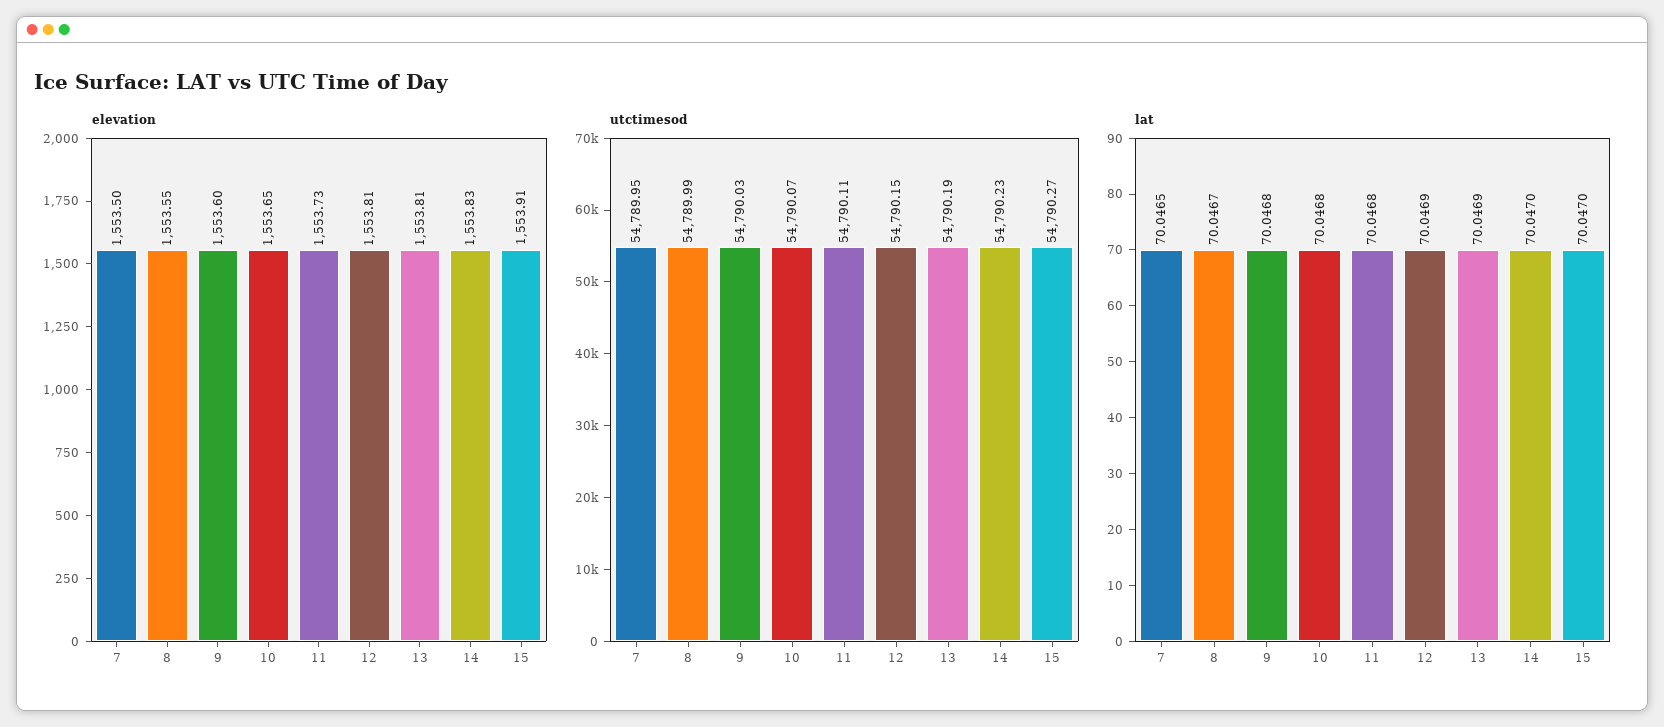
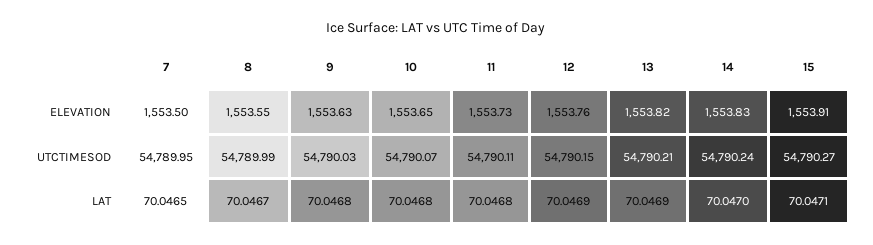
elevation, 9: 1553.6 -> 1553.63
elevation, 12: 1553.81 -> 1553.76
elevation, 13: 1553.81 -> 1553.82
utctimesod, 13: 54790.19 -> 54790.21
utctimesod, 14: 54790.23 -> 54790.24
lat, 15: 70.047 -> 70.0471

